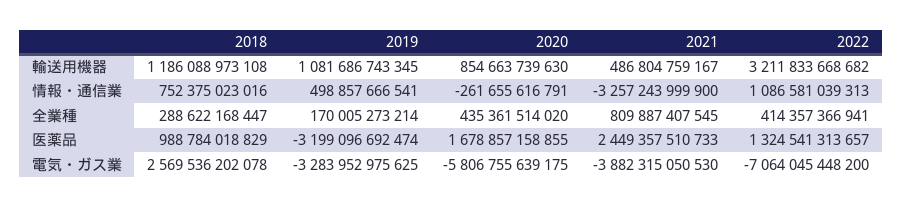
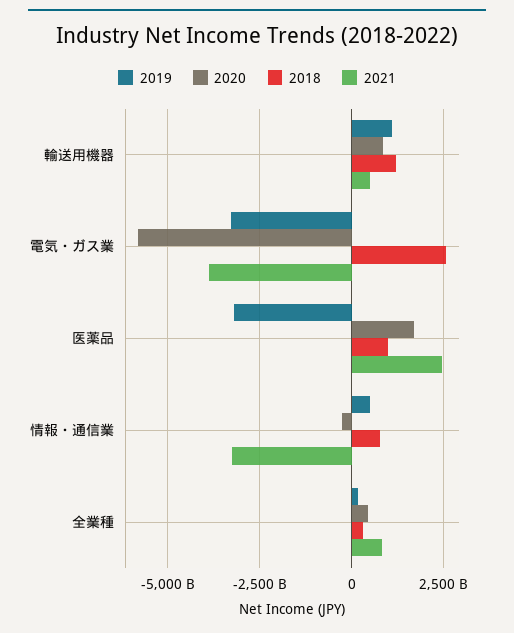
2022, 輸送用機器: 3211833668682 -> none
2022, 情報・通信業: 1086581039313 -> none
2022, 全業種: 414357366941 -> none
2022, 医薬品: 1324541313657 -> none
2022, 電気・ガス業: -7064045448200 -> none

